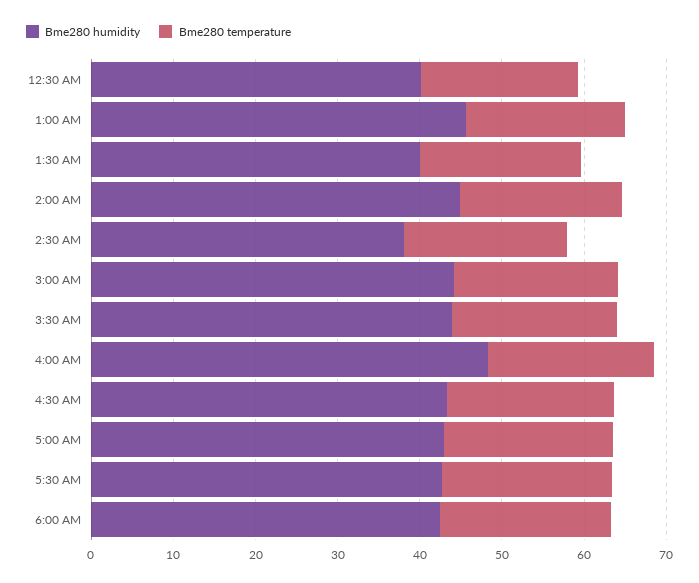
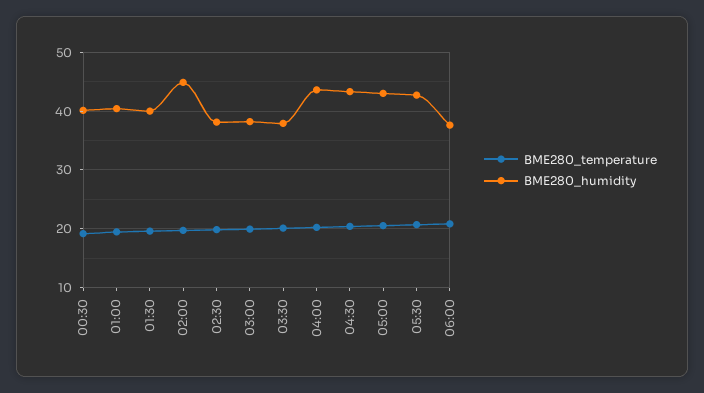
Bme280 humidity, 1:00 AM: 46 -> 40
Bme280 humidity, 3:00 AM: 44 -> 38
Bme280 humidity, 3:30 AM: 44 -> 38
Bme280 humidity, 4:00 AM: 48 -> 44
Bme280 humidity, 6:00 AM: 42 -> 38

